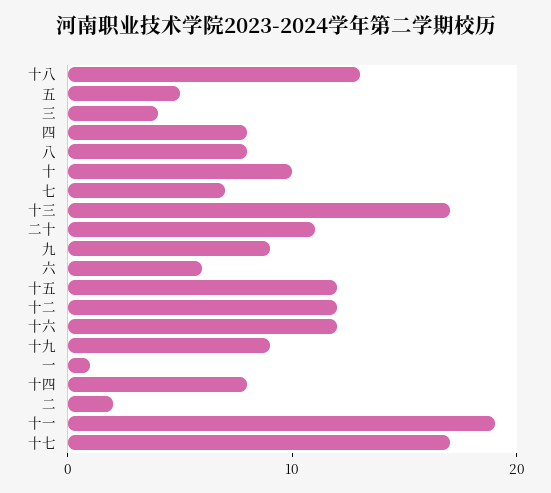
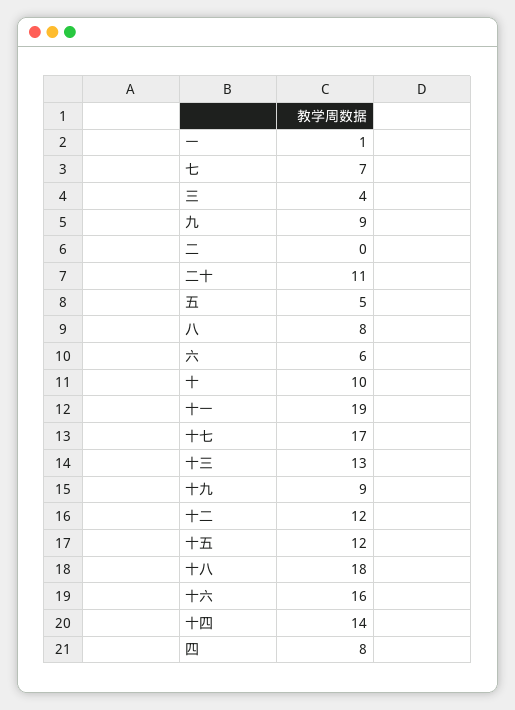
十八: 13 -> 18
十三: 17 -> 13
十六: 12 -> 16
十四: 8 -> 14
二: 2 -> 0

